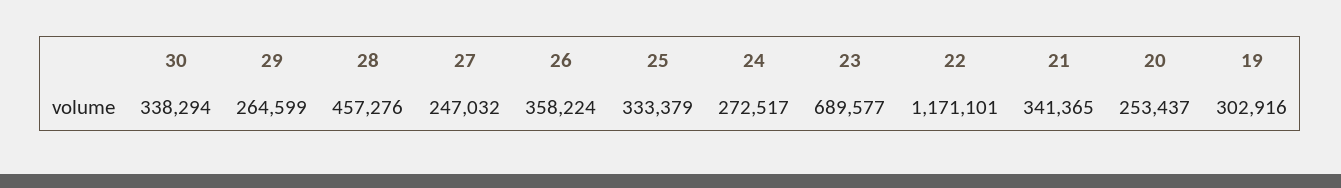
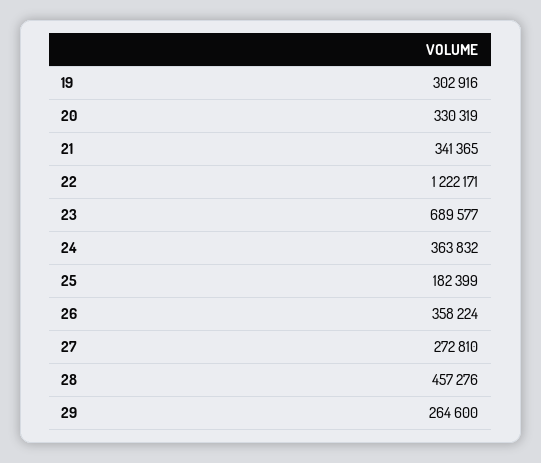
30: 338294 -> none
29: 264599 -> 264600
27: 247032 -> 272810
25: 333379 -> 182399
24: 272517 -> 363832
22: 1171101 -> 1222171
20: 253437 -> 330319

